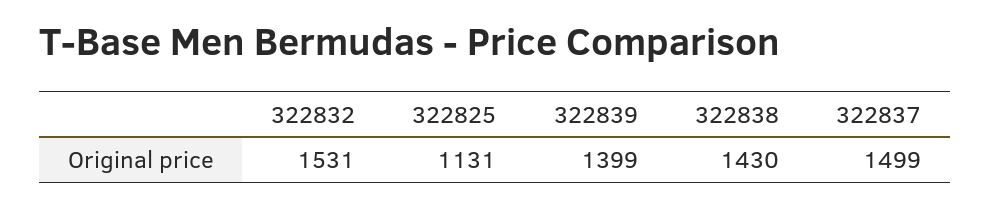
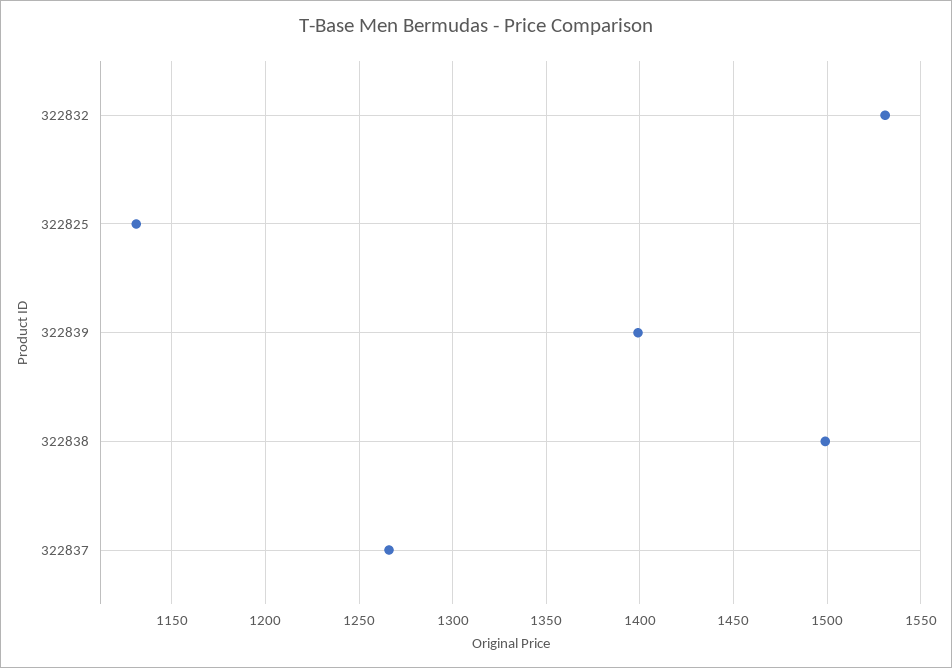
322838: 1430 -> 1500
322837: 1499 -> 1265

